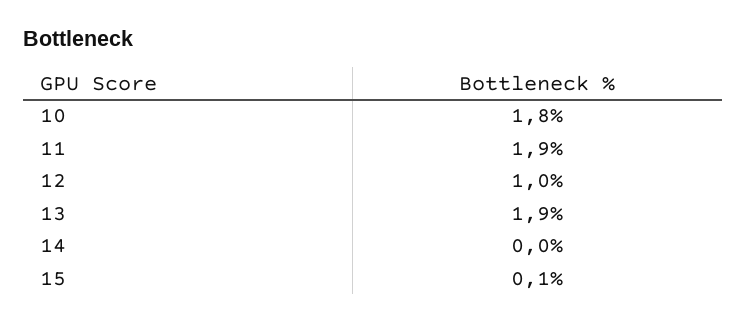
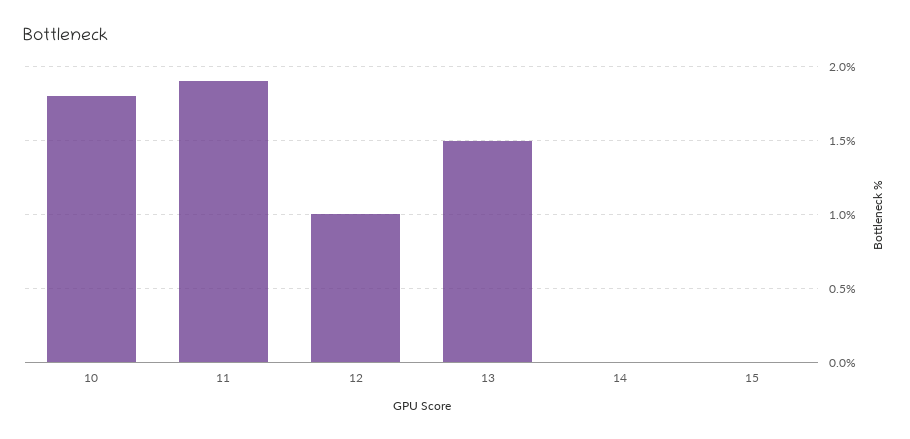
13: 1.9 -> 1.5
15: 0.1 -> 0

